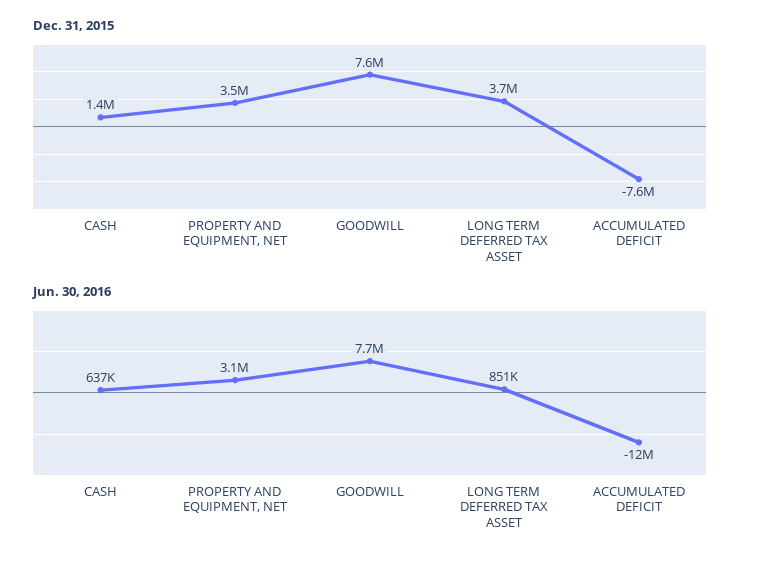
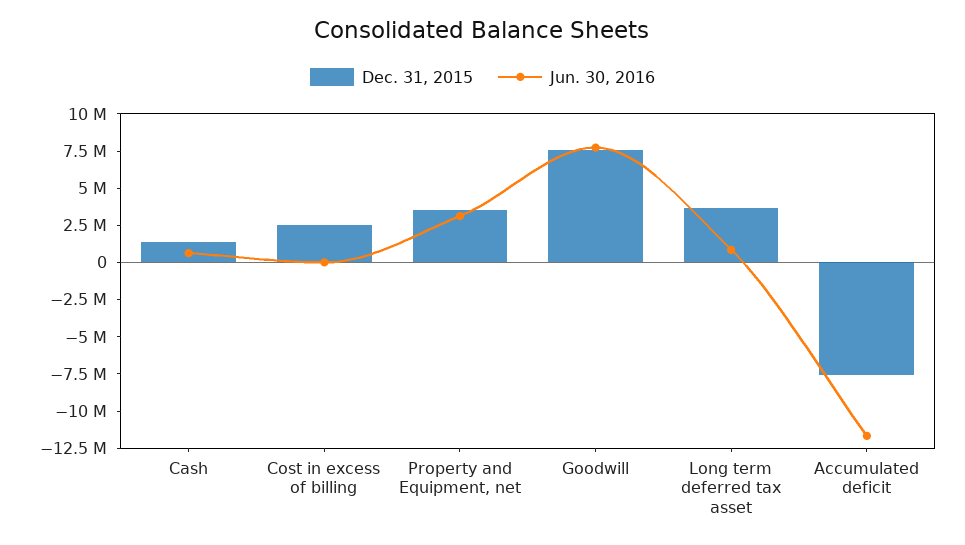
Dec. 31, 2015, Cost in excess of billing: none -> 2500000
Jun. 30, 2016, Cost in excess of billing: none -> 0

